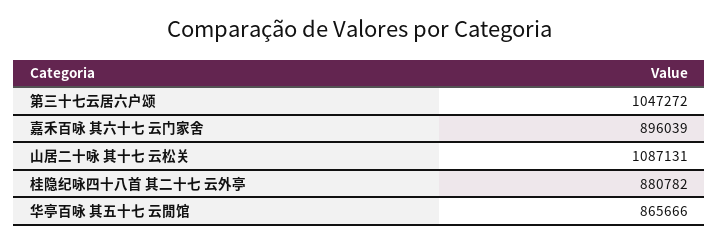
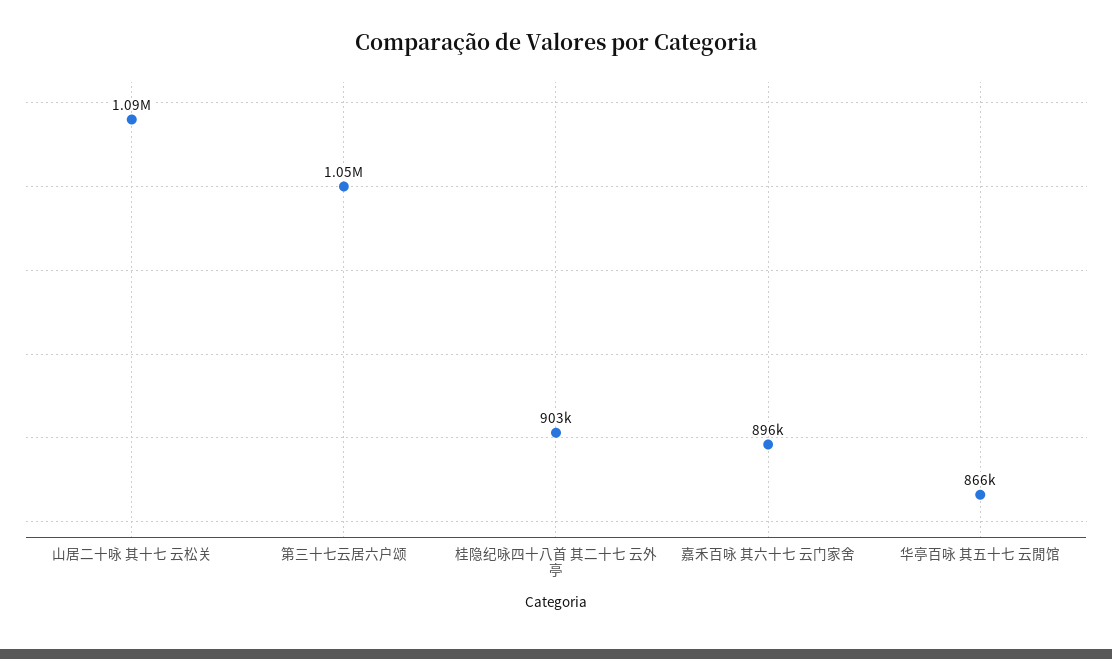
桂隐纪咏四十八首 其二十七 云外亭: 880782 -> 903000

